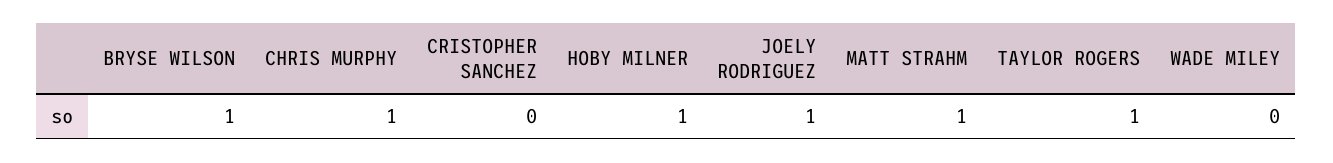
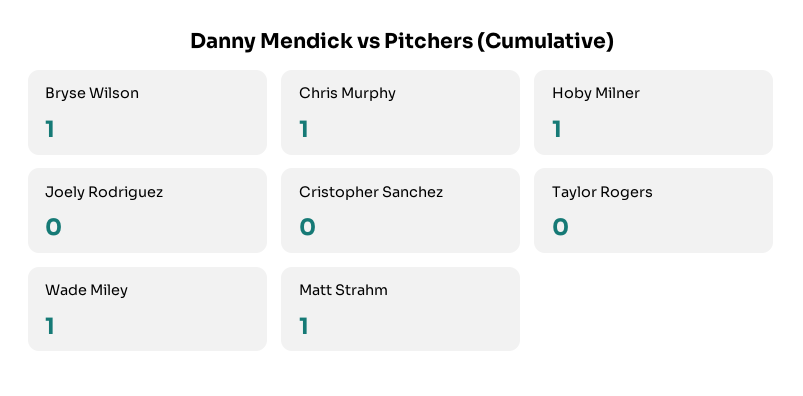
JOELY RODRIGUEZ: 1 -> 0
TAYLOR ROGERS: 1 -> 0
WADE MILEY: 0 -> 1

